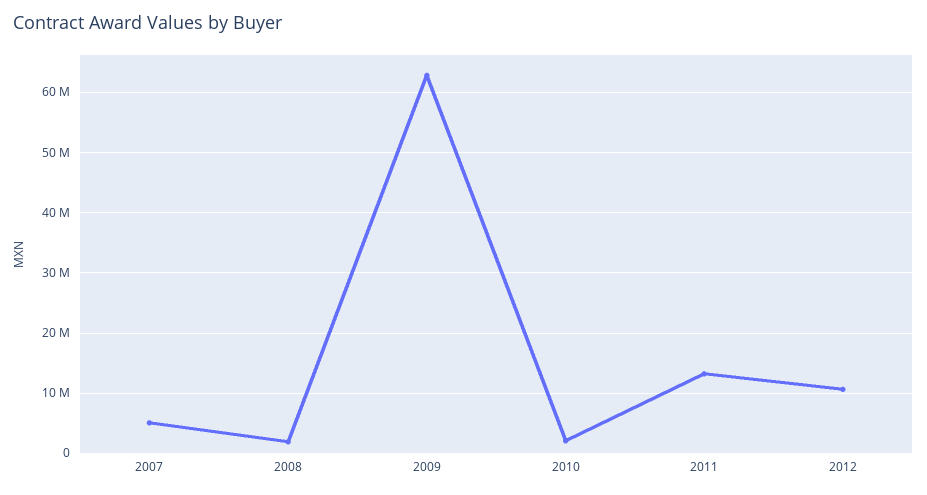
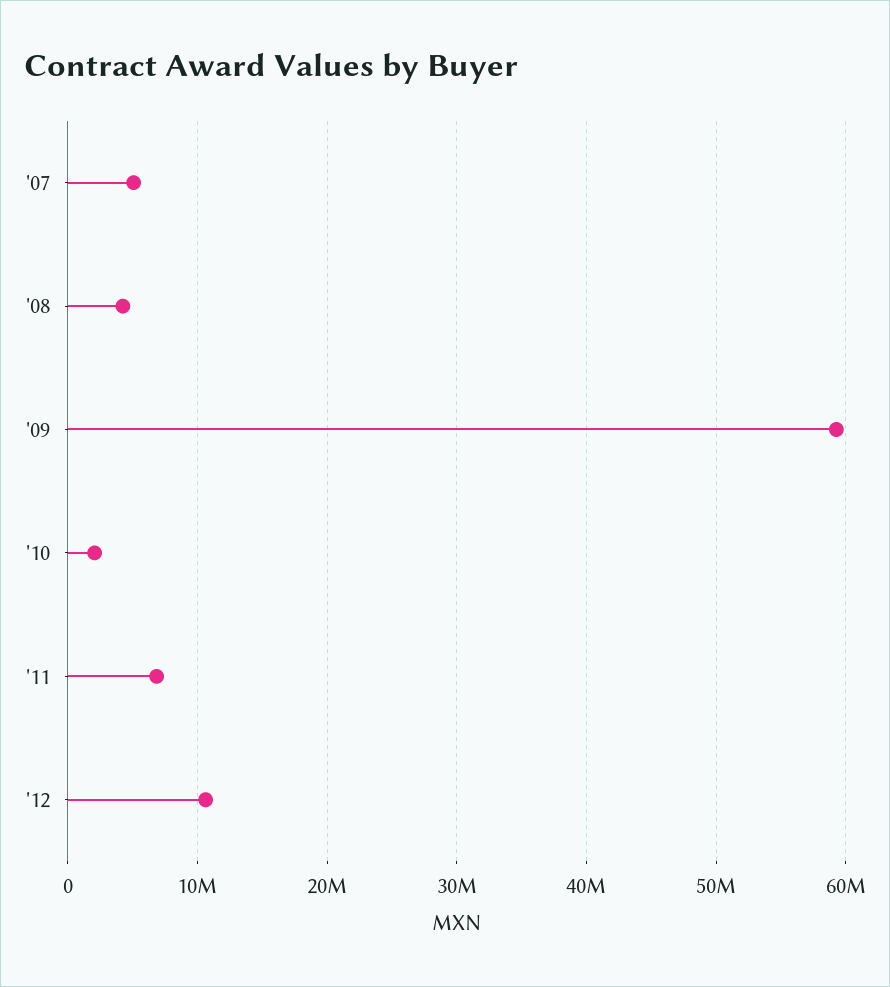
2008: 2000000 -> 4000000
2009: 63000000 -> 59000000
2011: 13000000 -> 7000000

